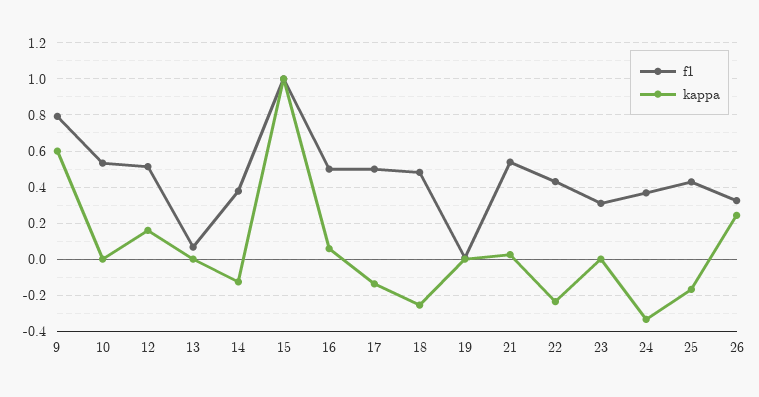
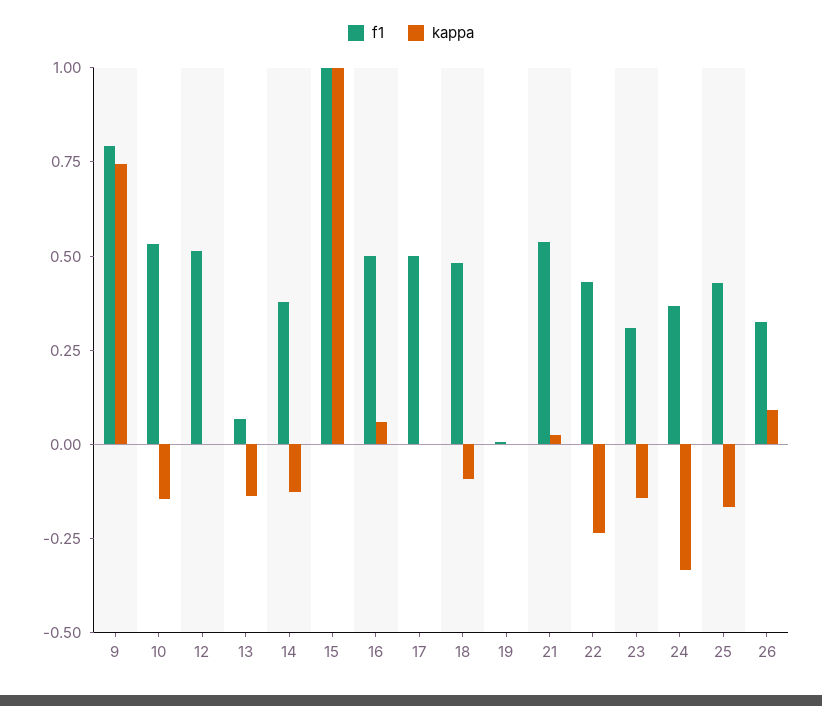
kappa, 9: 0.6 -> 0.75
kappa, 10: 0 -> -0.15
kappa, 12: 0.15 -> 0
kappa, 13: 0 -> -0.15
kappa, 17: -0.15 -> 0
kappa, 18: -0.25 -> -0.1
kappa, 23: 0 -> -0.15
kappa, 26: 0.25 -> 0.1

